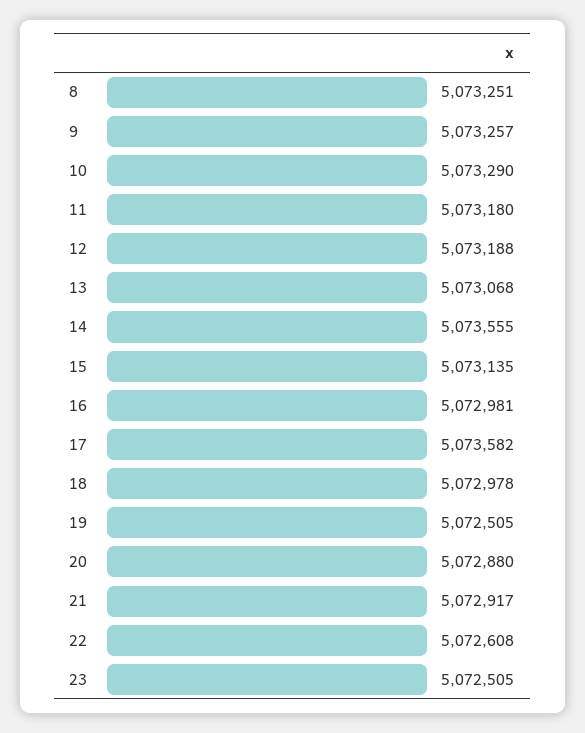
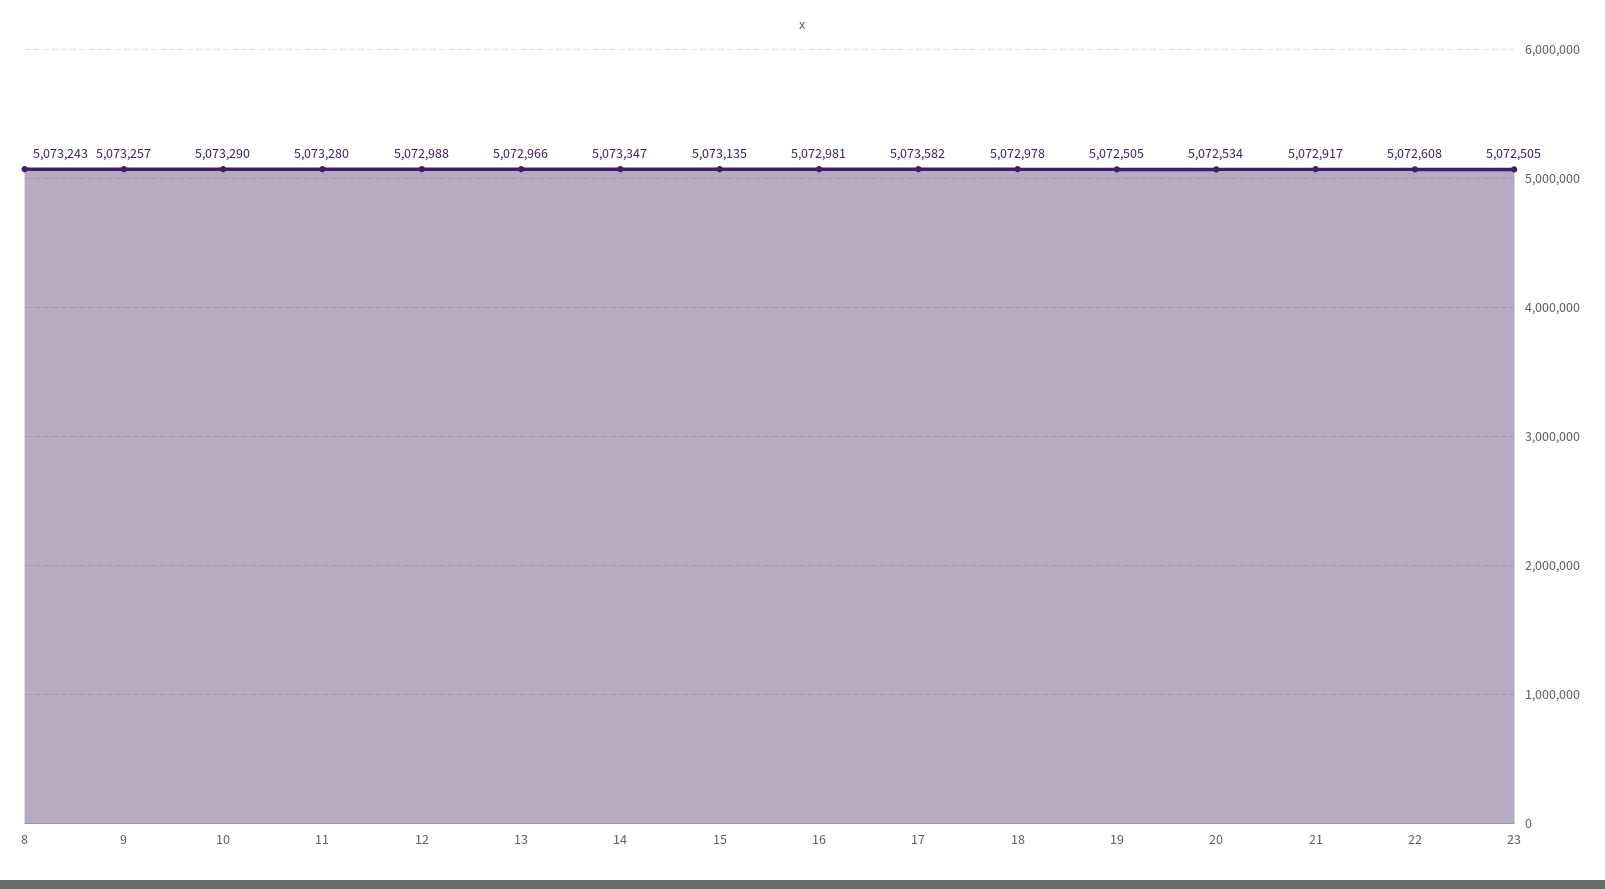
8: 5073251 -> 5073243
11: 5073180 -> 5073280
12: 5073188 -> 5072988
13: 5073068 -> 5072966
14: 5073555 -> 5073347
20: 5072880 -> 5072534

